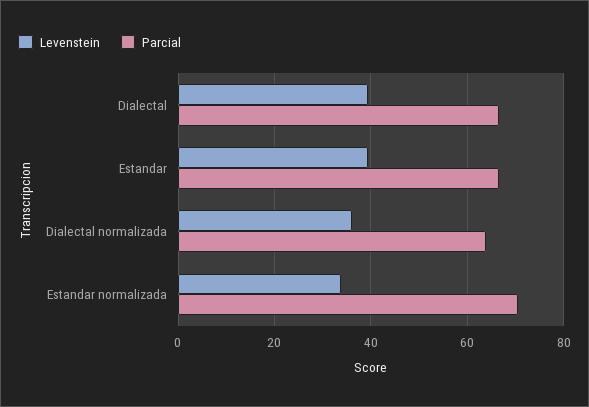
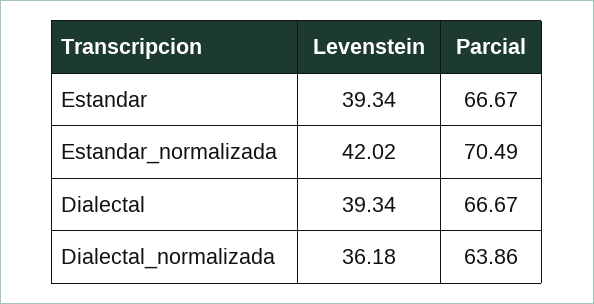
Levenstein, Estandar normalizada: 34 -> 42.02

